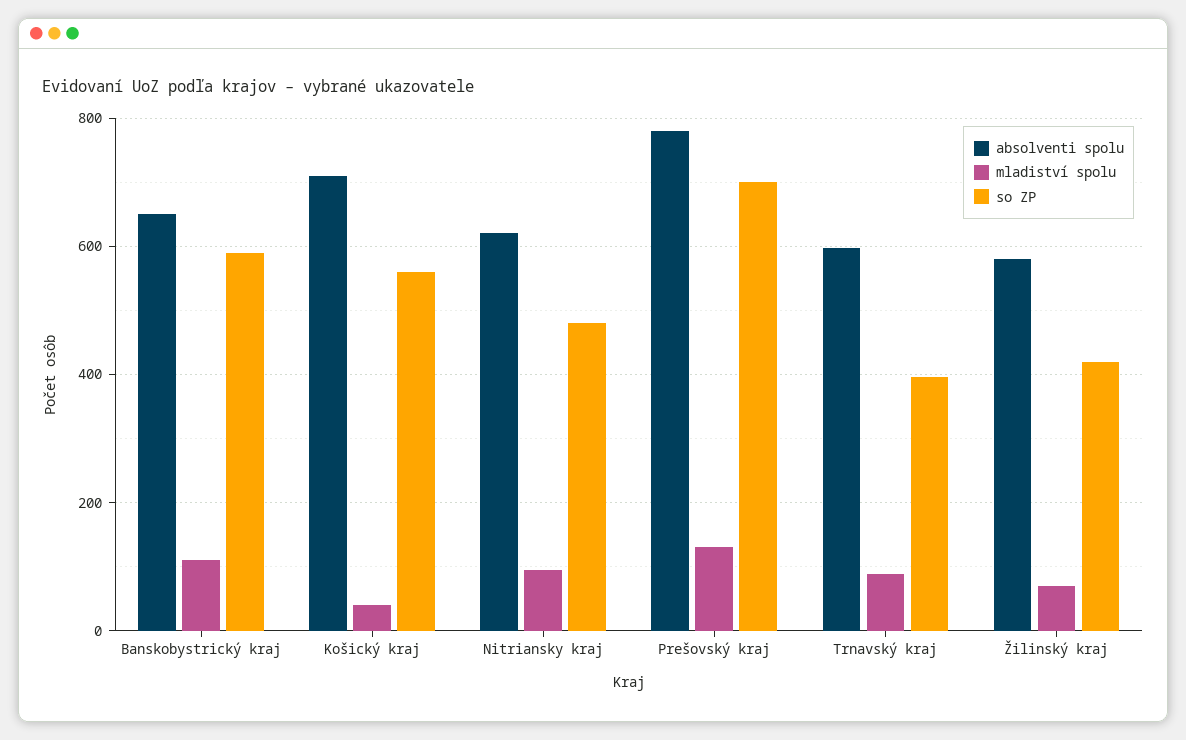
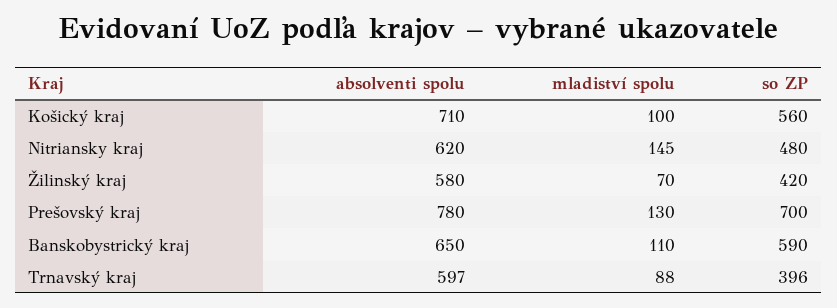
mladiství spolu, Košický kraj: 40 -> 100
mladiství spolu, Nitriansky kraj: 100 -> 145

